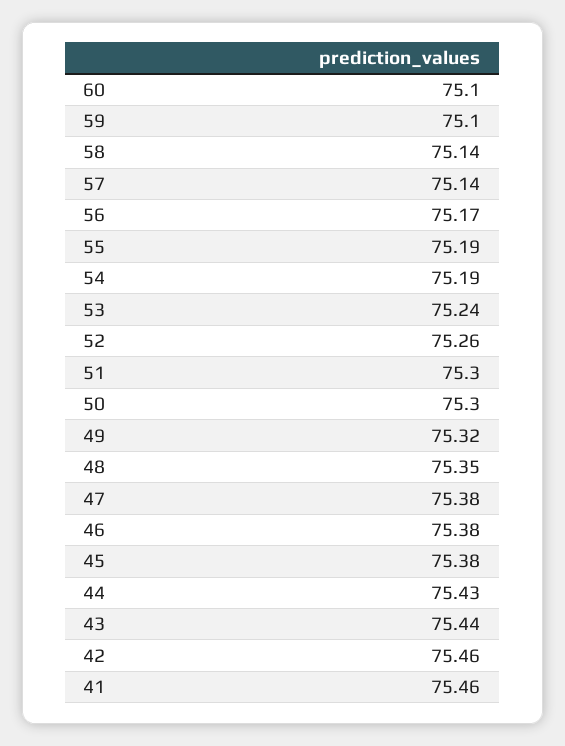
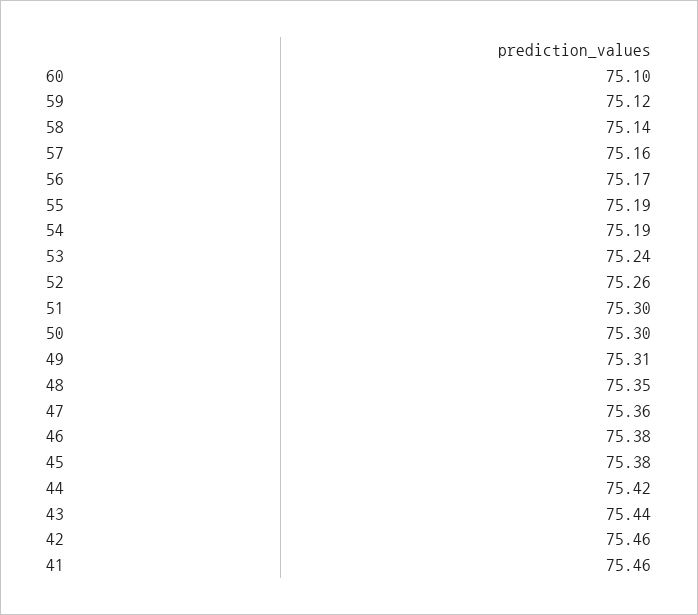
59: 75.1 -> 75.12
57: 75.14 -> 75.16
49: 75.32 -> 75.31
47: 75.38 -> 75.36
44: 75.43 -> 75.42

